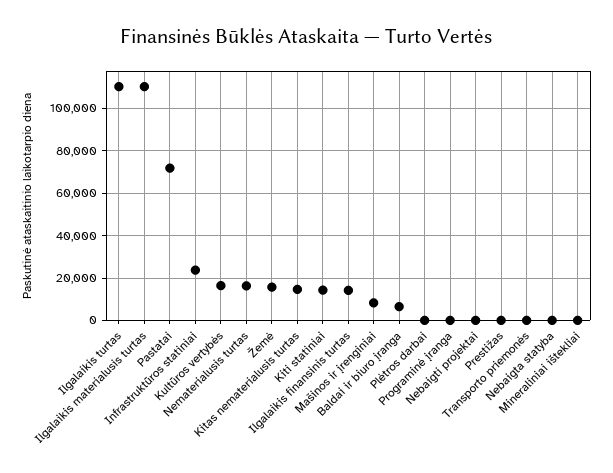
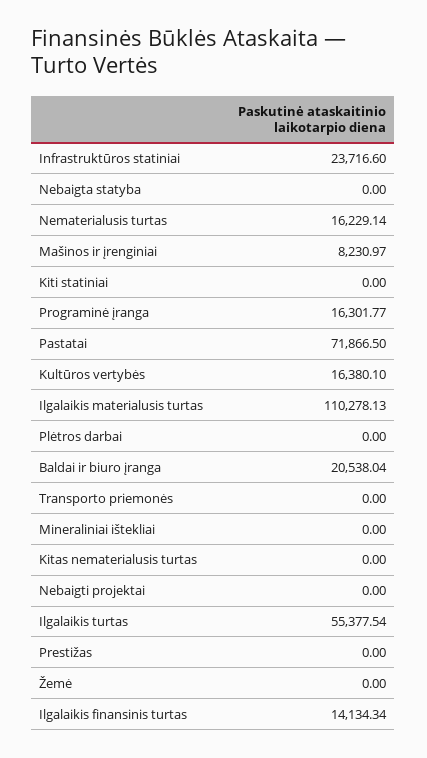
Ilgalaikis turtas: 110000 -> 55377.54
Žemė: 15000 -> 0
Kitas nematerialusis turtas: 15000 -> 0
Kiti statiniai: 15000 -> 0
Baldai ir biuro įranga: 5000 -> 20538.04
Programinė įranga: 0 -> 16301.77

